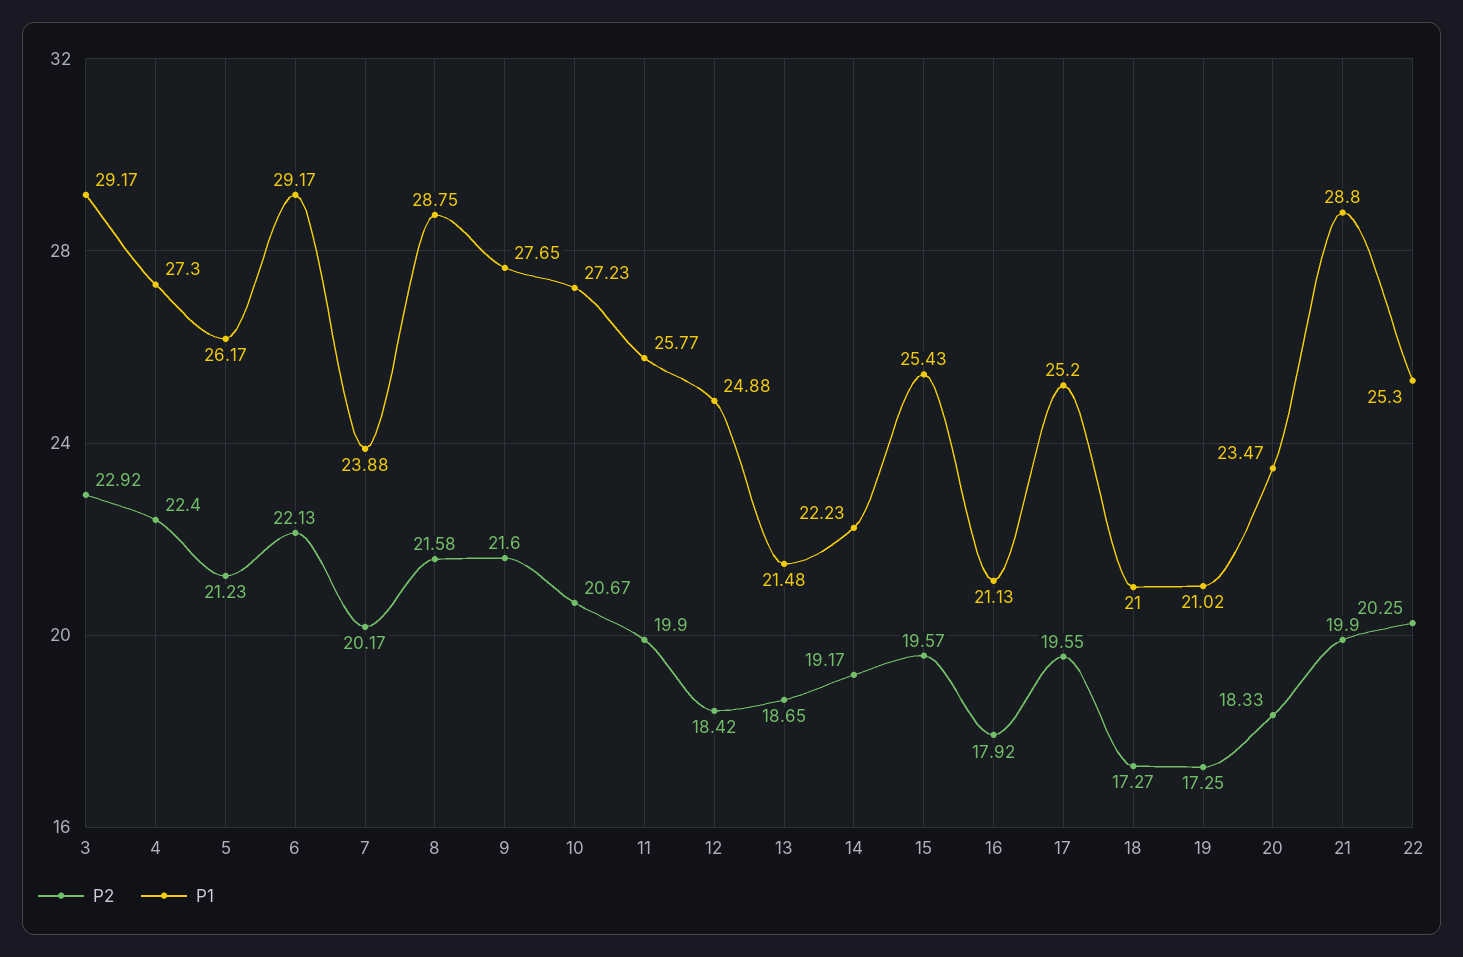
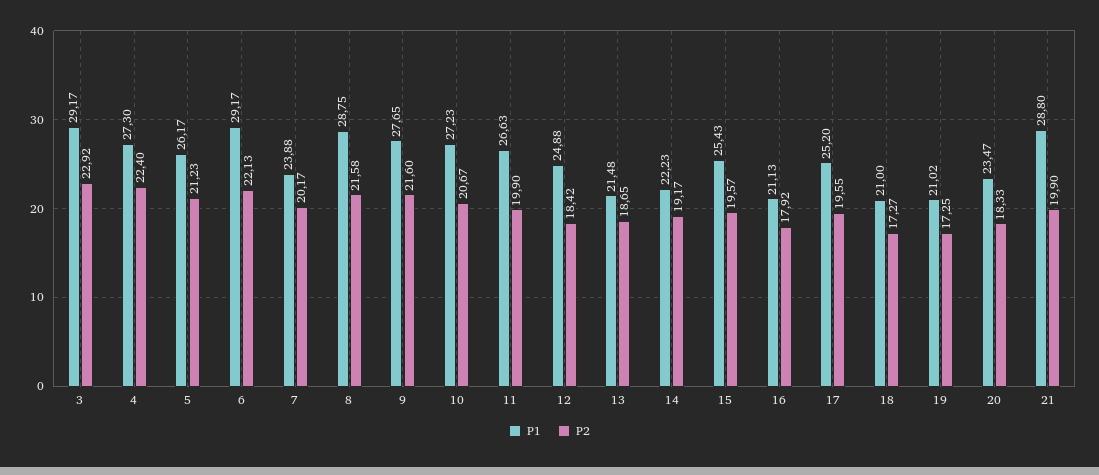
P1, 11: 25.77 -> 26.63
P2, 22: 20.25 -> none
P1, 22: 25.3 -> none

